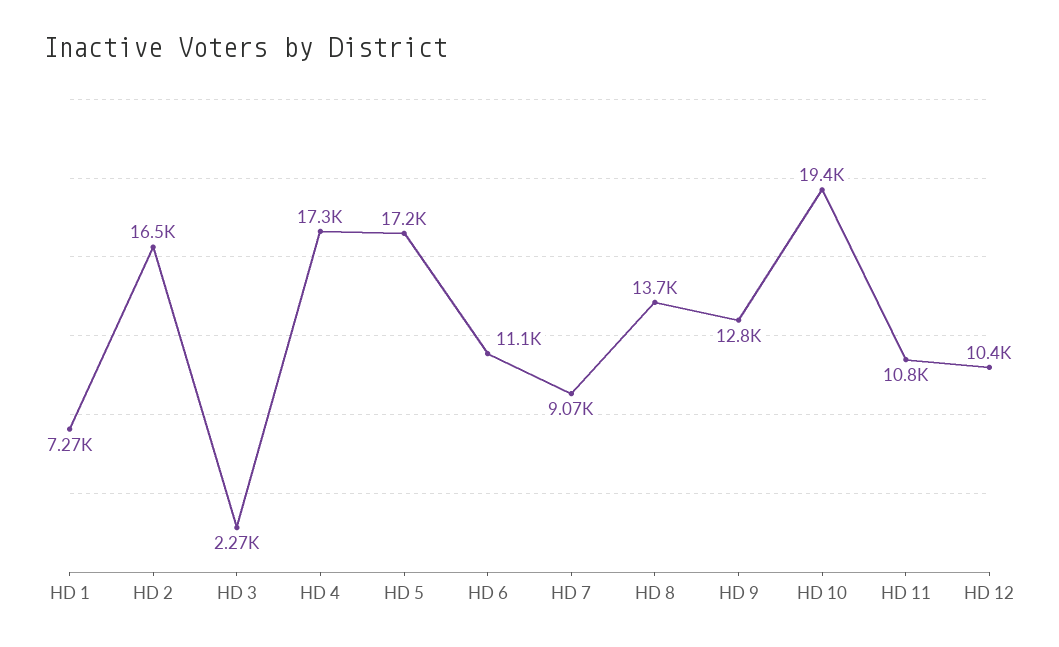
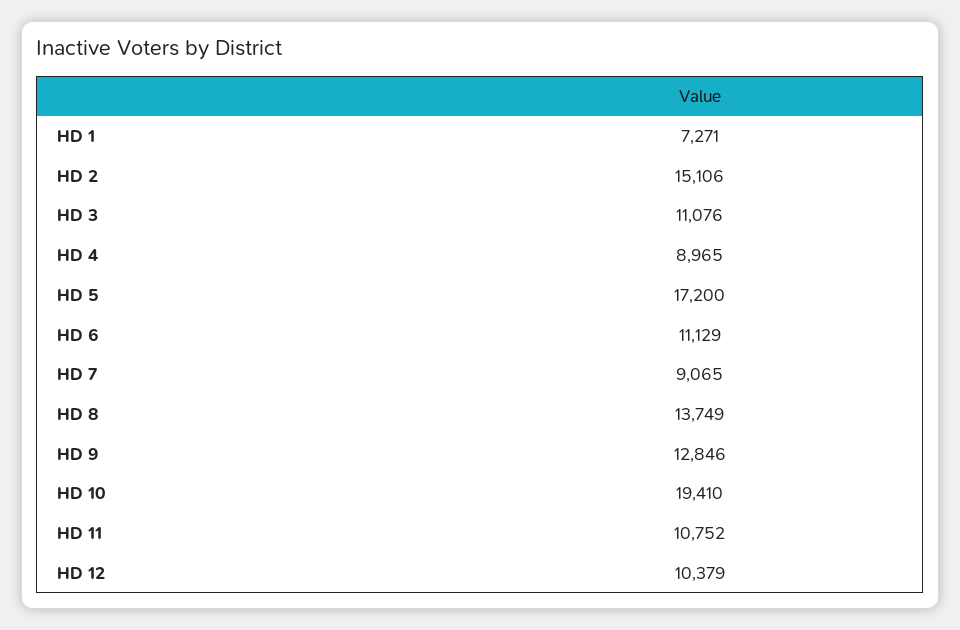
HD 2: 16500 -> 15106
HD 3: 2270 -> 11076
HD 4: 17300 -> 8965

